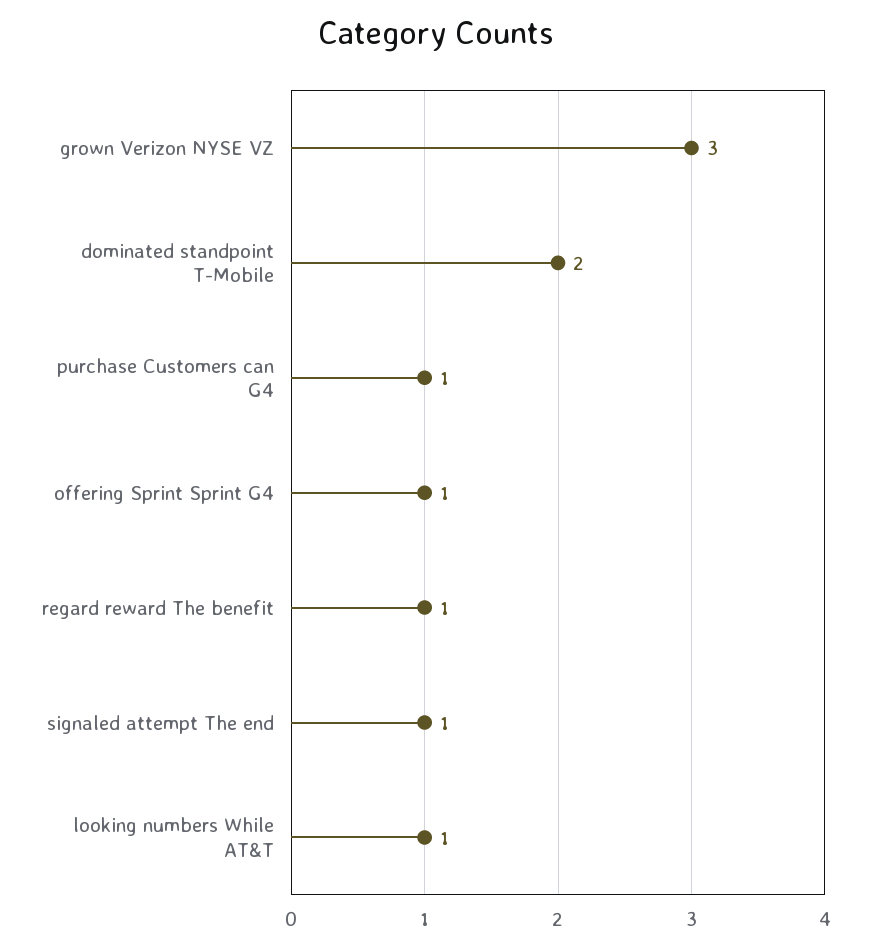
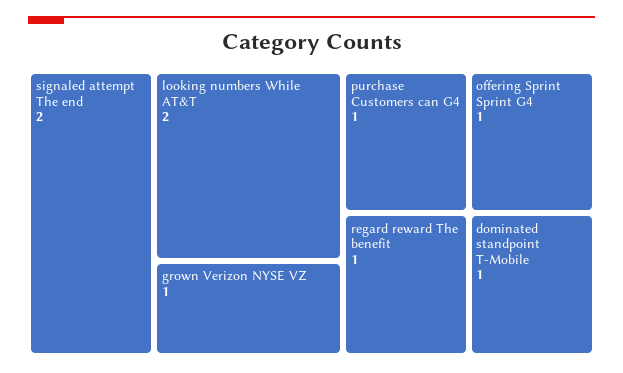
grown Verizon NYSE VZ: 3 -> 1
dominated standpoint T-Mobile: 2 -> 1
signaled attempt The end: 1 -> 2
looking numbers While AT&T: 1 -> 2

